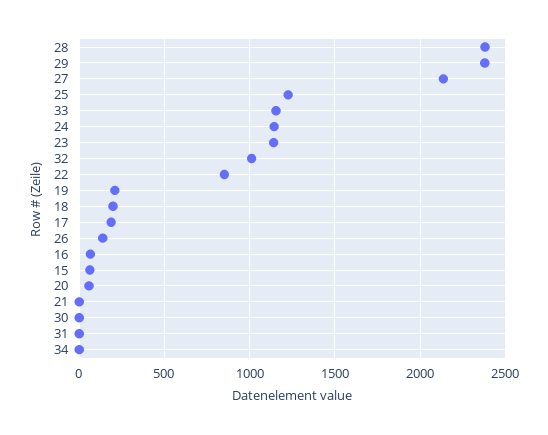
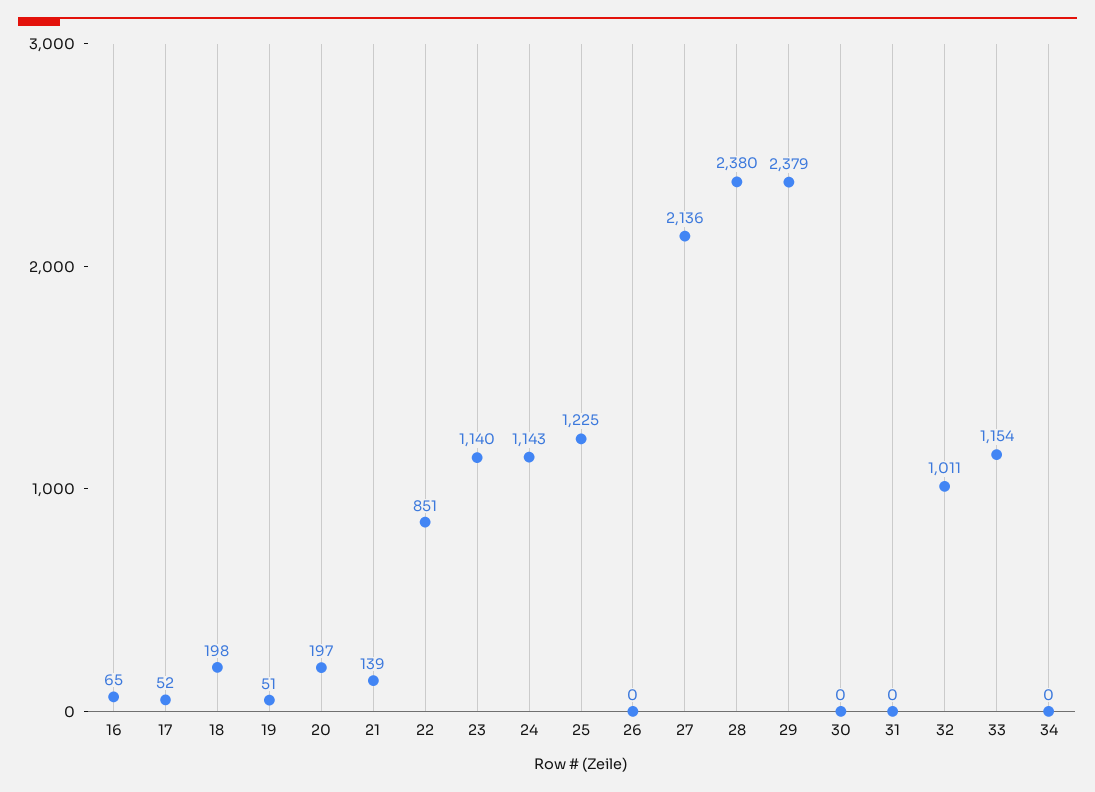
19: 200 -> 51
17: 200 -> 52
26: 150 -> 0
15: 50 -> none
20: 50 -> 197
21: 0 -> 139

